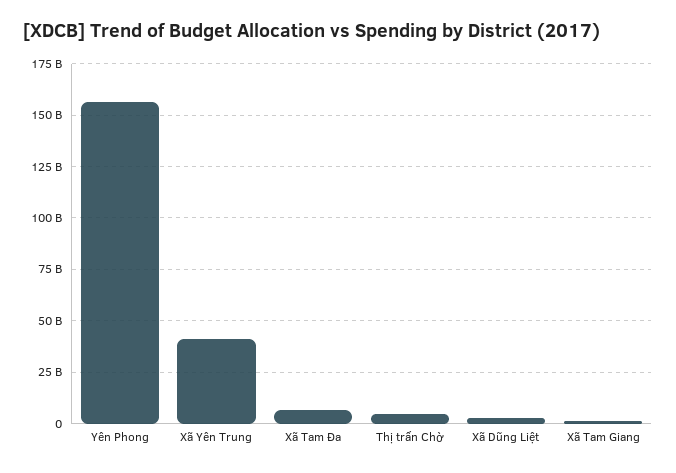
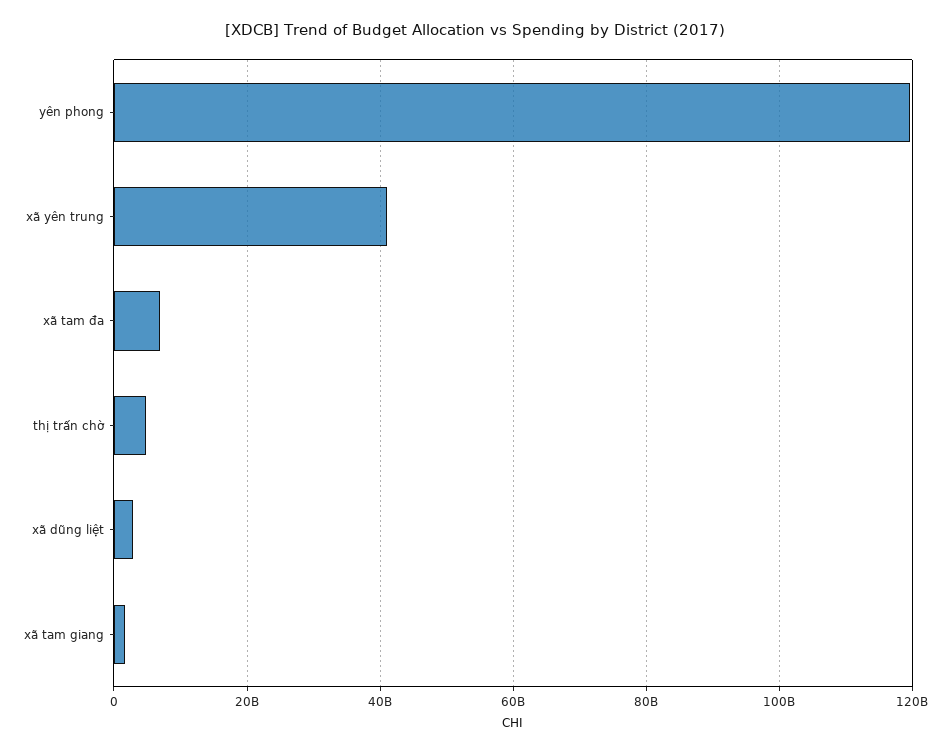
Yên Phong: 155000000000 -> 120000000000

